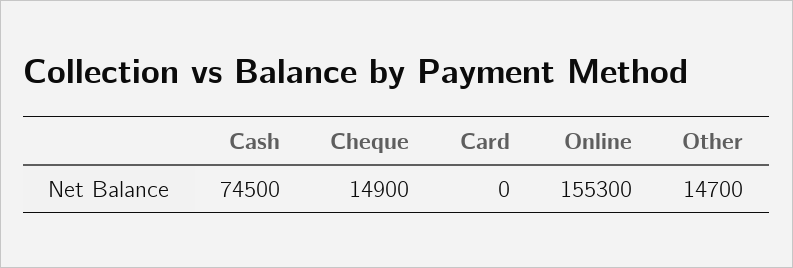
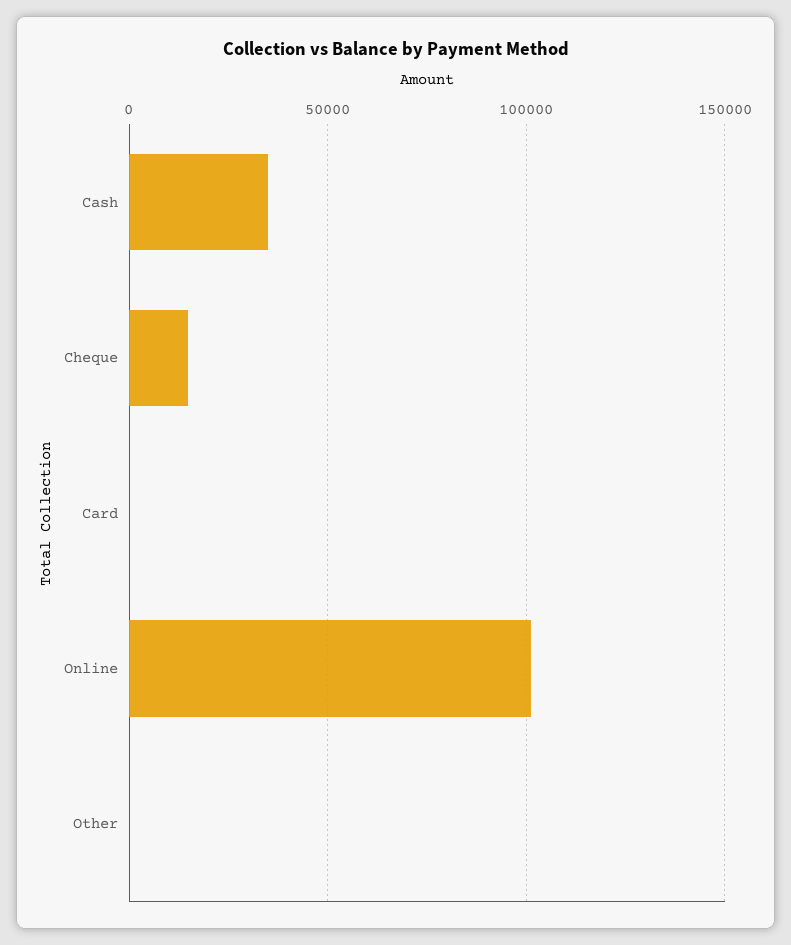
Cash: 74500 -> 35000
Online: 155300 -> 100000
Other: 14700 -> 0

